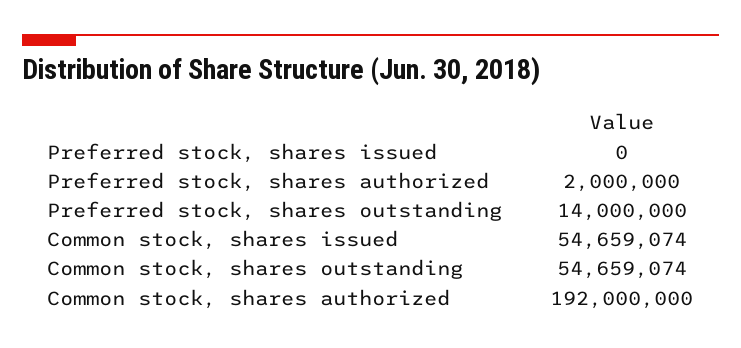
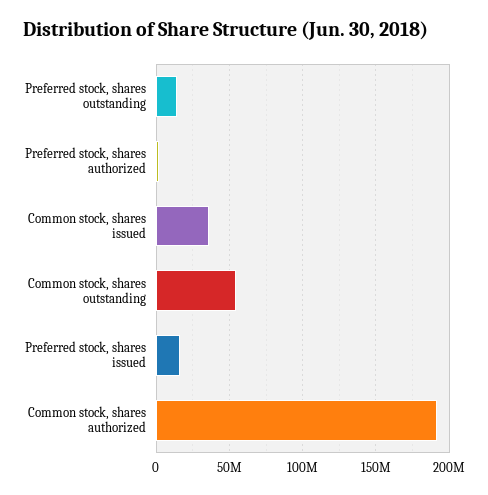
Preferred stock, shares issued: 0 -> 15000000
Common stock, shares issued: 54659074 -> 35000000

